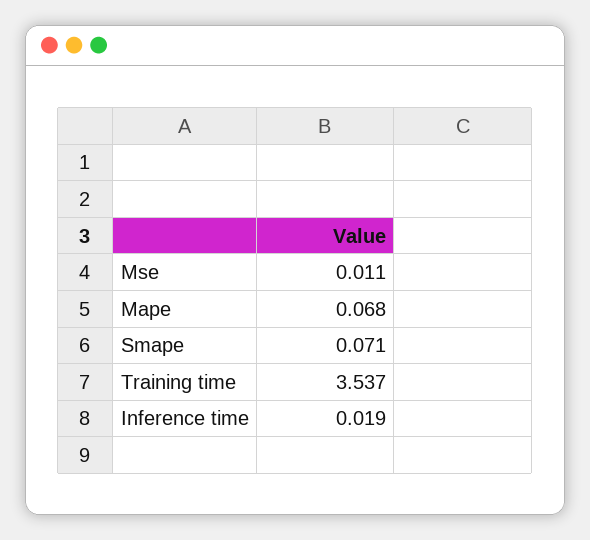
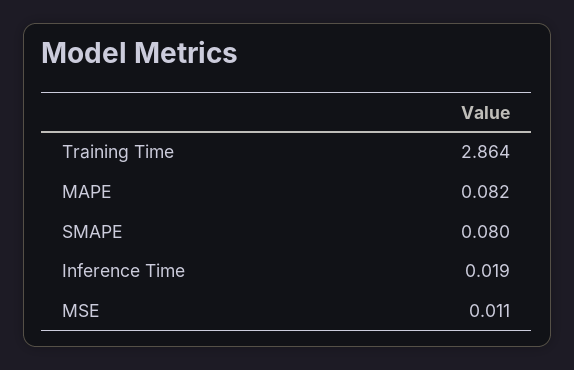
Mape: 0.068 -> 0.082
Smape: 0.071 -> 0.08
Training time: 3.537 -> 2.864

